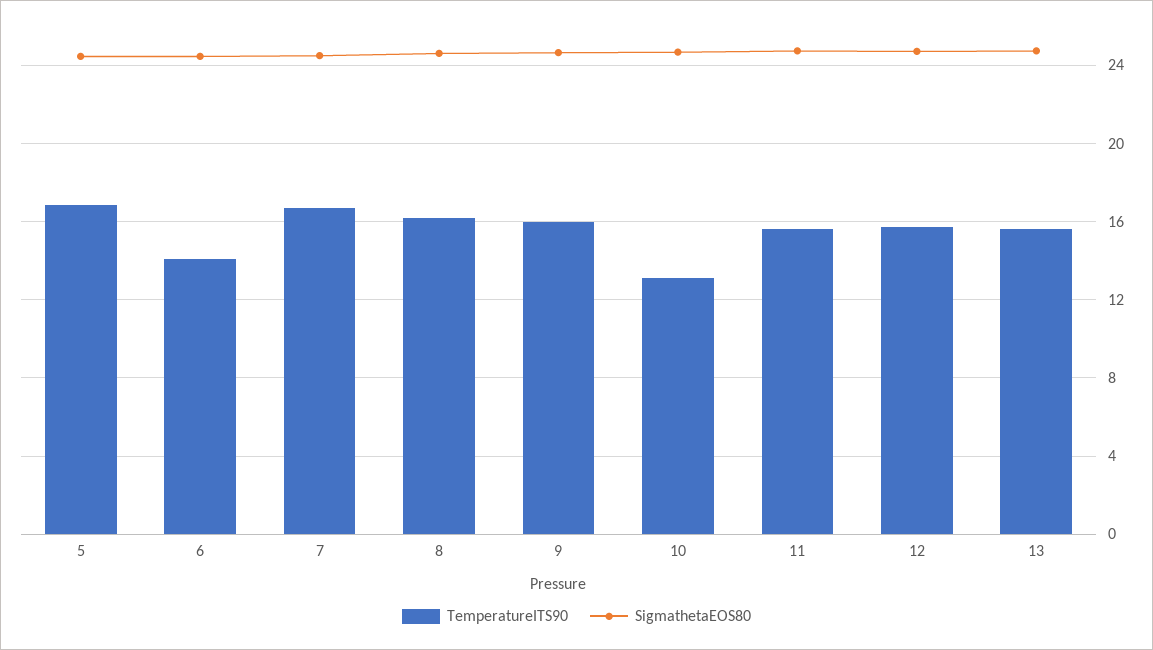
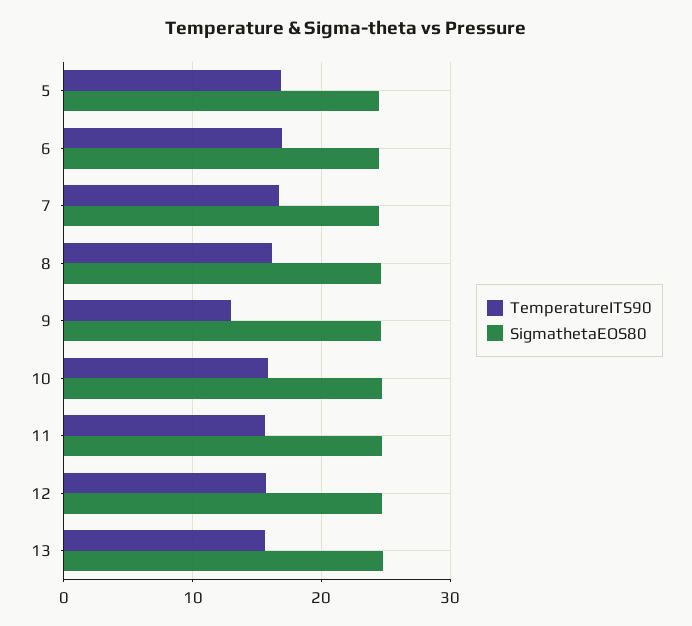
TemperatureITS90, 6: 14 -> 17
TemperatureITS90, 9: 16 -> 13
TemperatureITS90, 10: 13 -> 16

